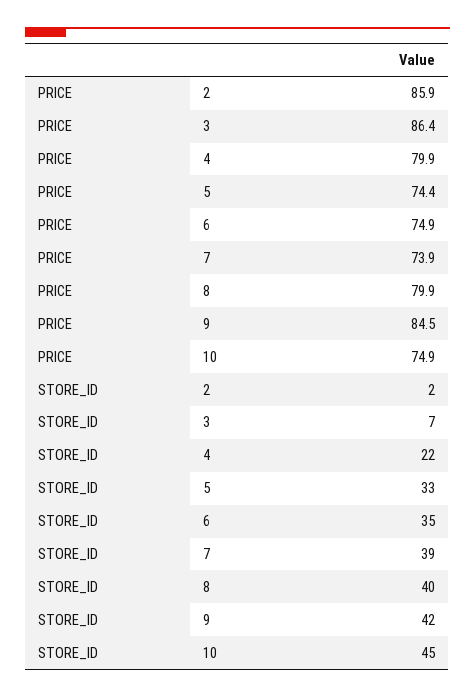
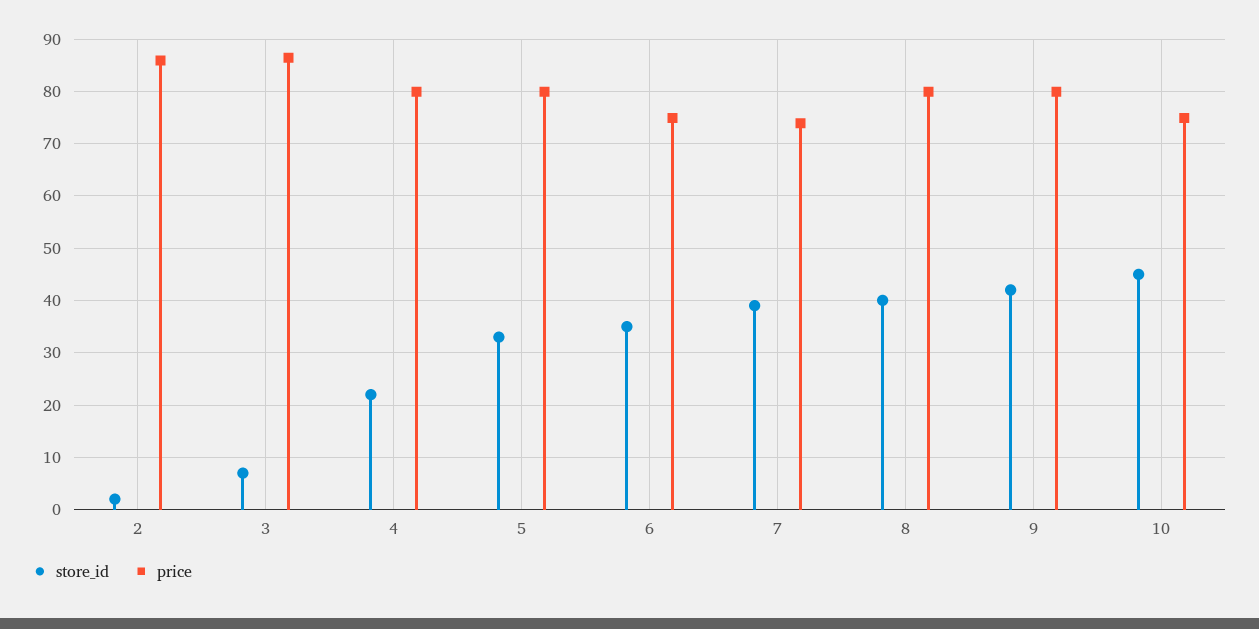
PRICE, 5: 74.4 -> 80
PRICE, 9: 84.5 -> 80

